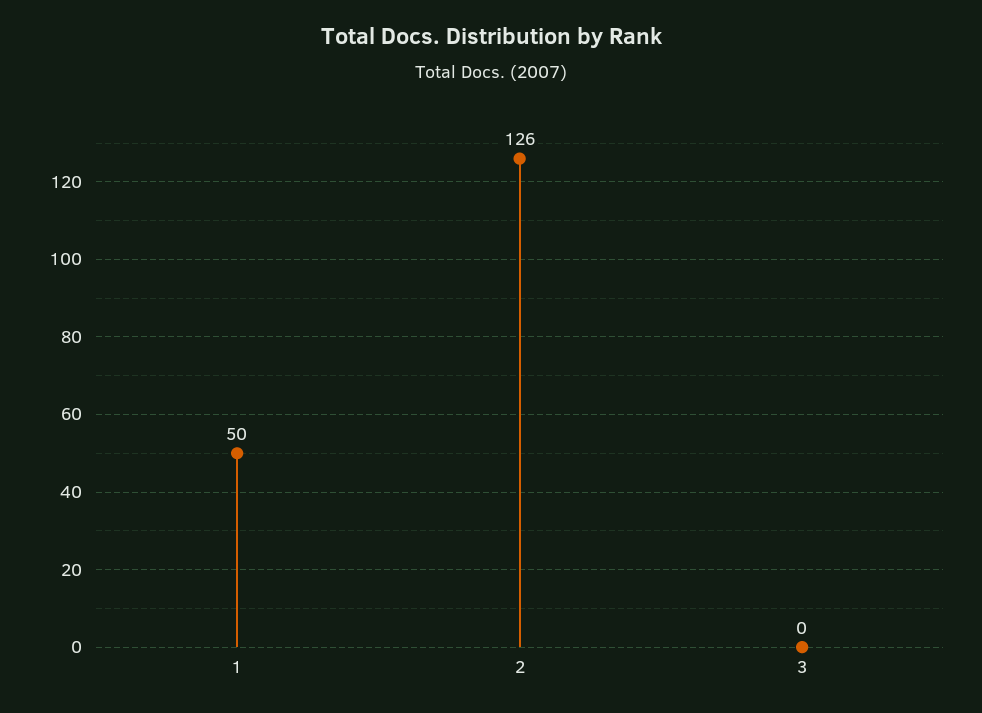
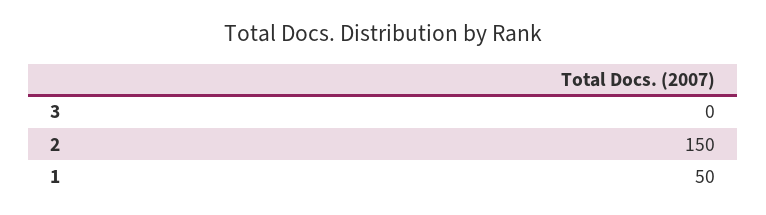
2: 126 -> 150

